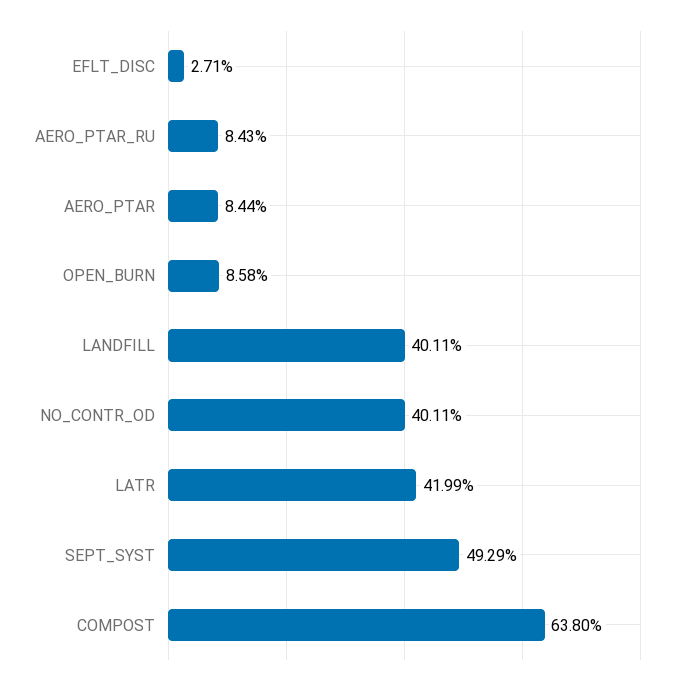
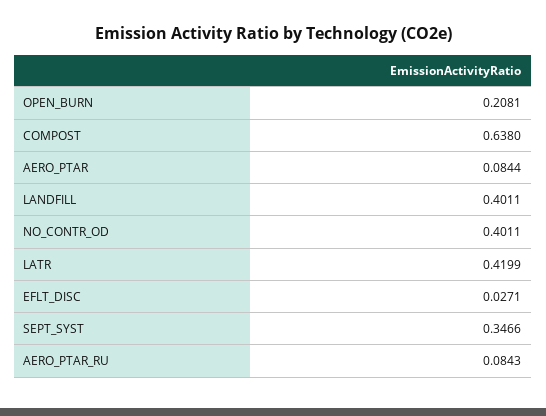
OPEN_BURN: 0.0858 -> 0.2081
SEPT_SYST: 0.4929 -> 0.3466

